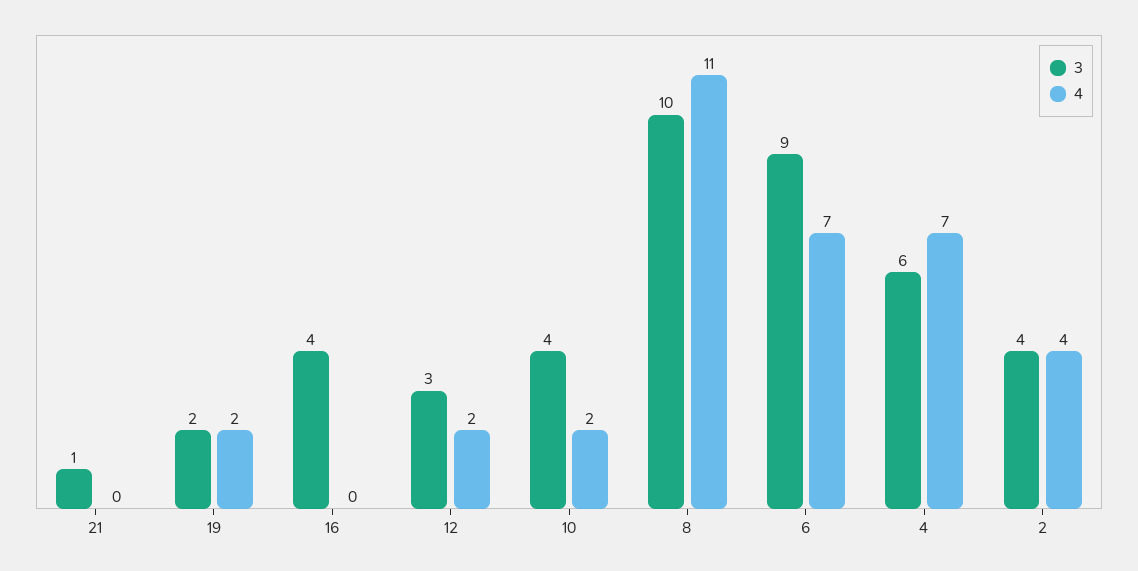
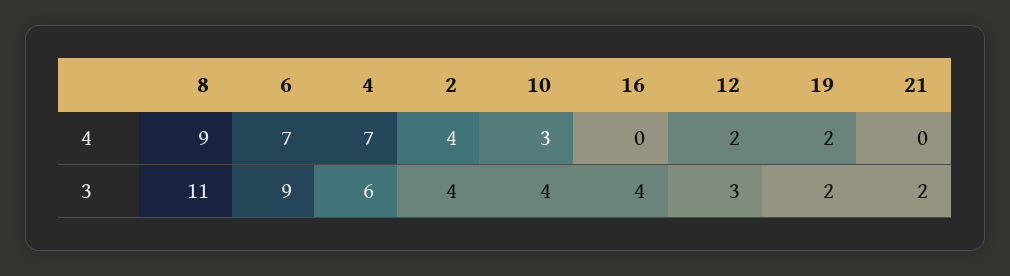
3, 21: 1 -> 2
4, 10: 2 -> 3
3, 8: 10 -> 11
4, 8: 11 -> 9

